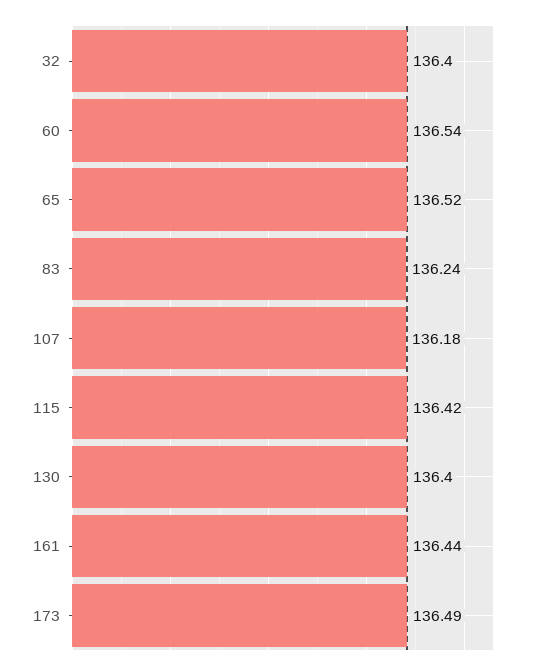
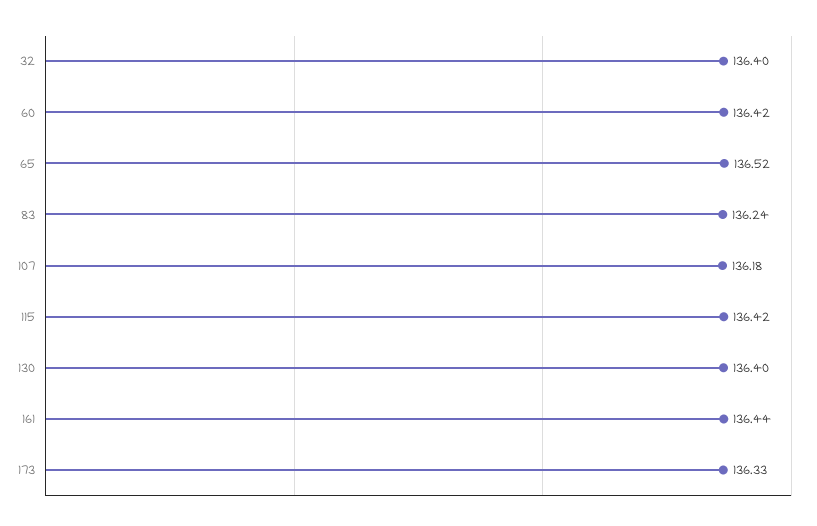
60: 136.54 -> 136.42
173: 136.49 -> 136.33

